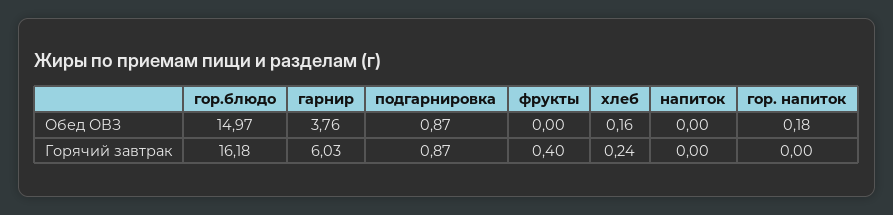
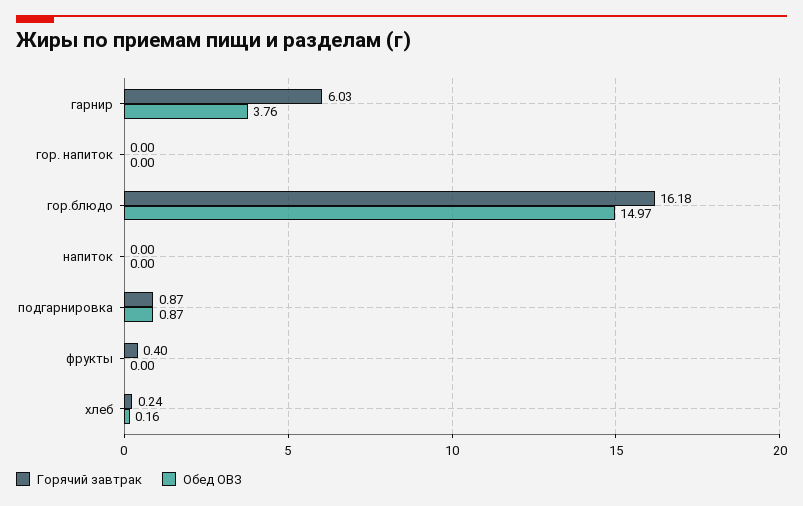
Обед ОВЗ, гор. напиток: 0.18 -> 0

